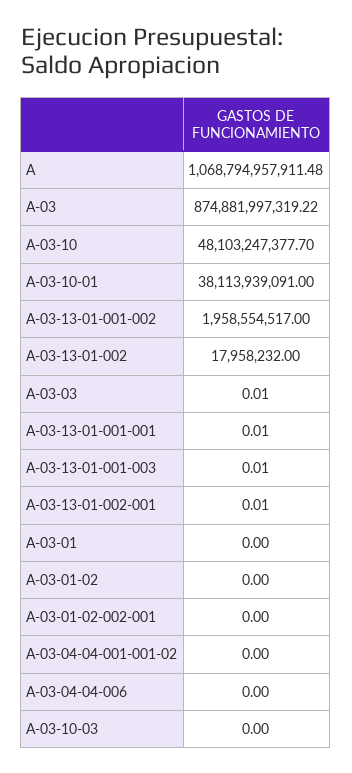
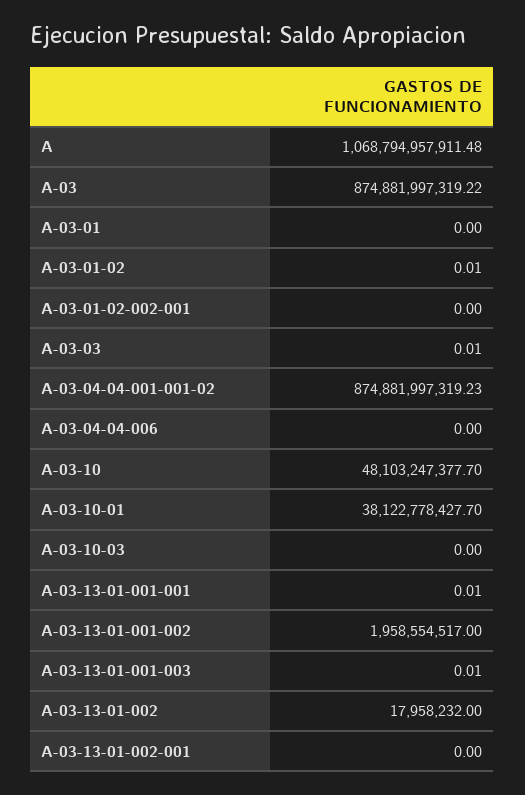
A-03-10-01: 38113939091 -> 38122778427.7
A-03-13-01-002-001: 0.01 -> 0
A-03-01-02: 0 -> 0.01
A-03-04-04-001-001-02: 0 -> 874881997319.23

